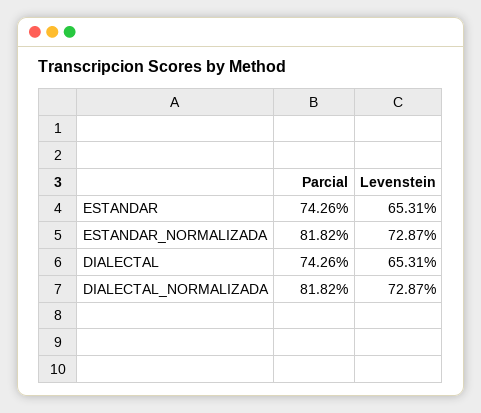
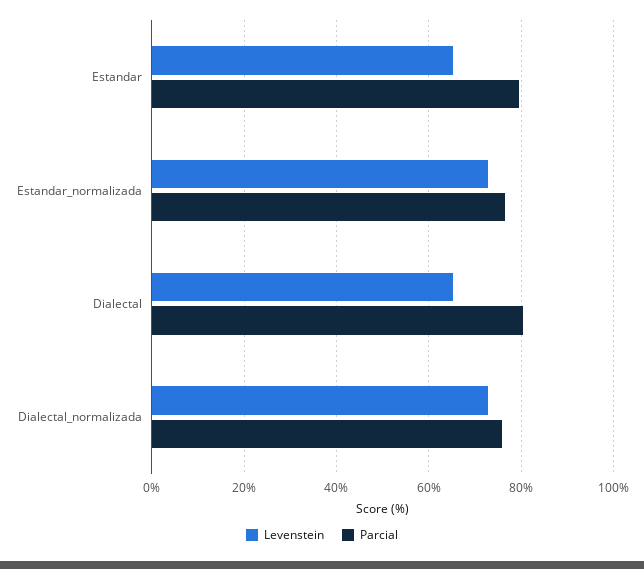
Parcial, ESTANDAR: 74.26 -> 80
Parcial, ESTANDAR_NORMALIZADA: 81.82 -> 76
Parcial, DIALECTAL: 74.26 -> 80
Parcial, DIALECTAL_NORMALIZADA: 81.82 -> 76

